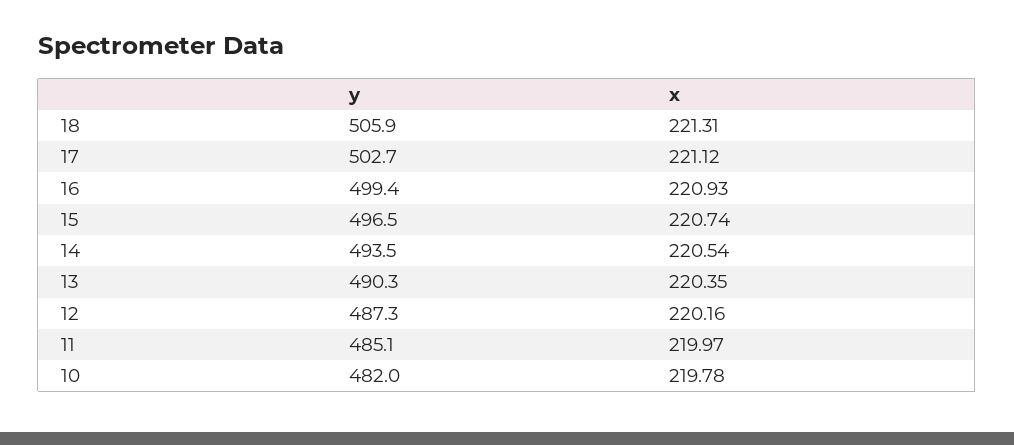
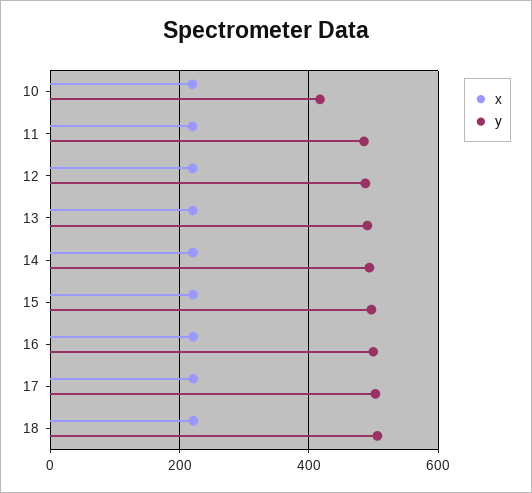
y, 10: 482 -> 420

